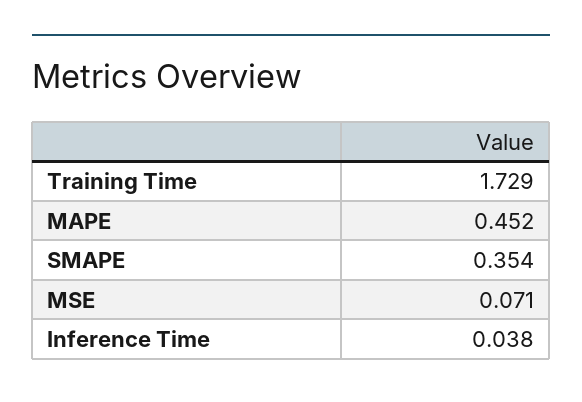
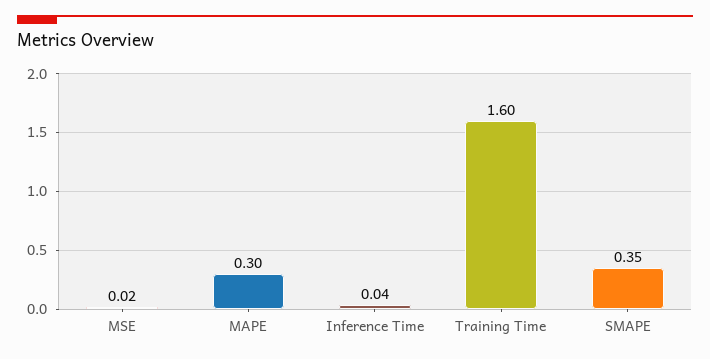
Training Time: 1.729 -> 1.6
MAPE: 0.452 -> 0.3
MSE: 0.071 -> 0.02

